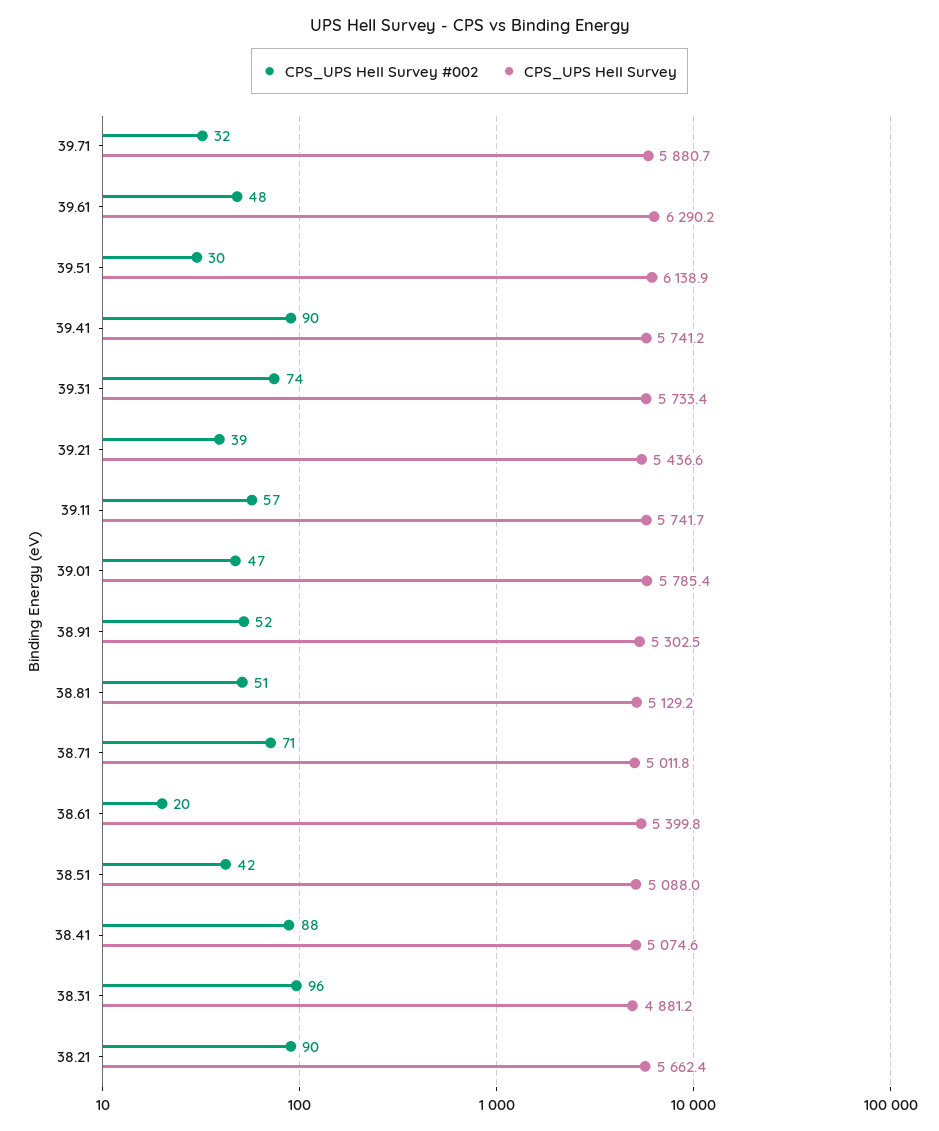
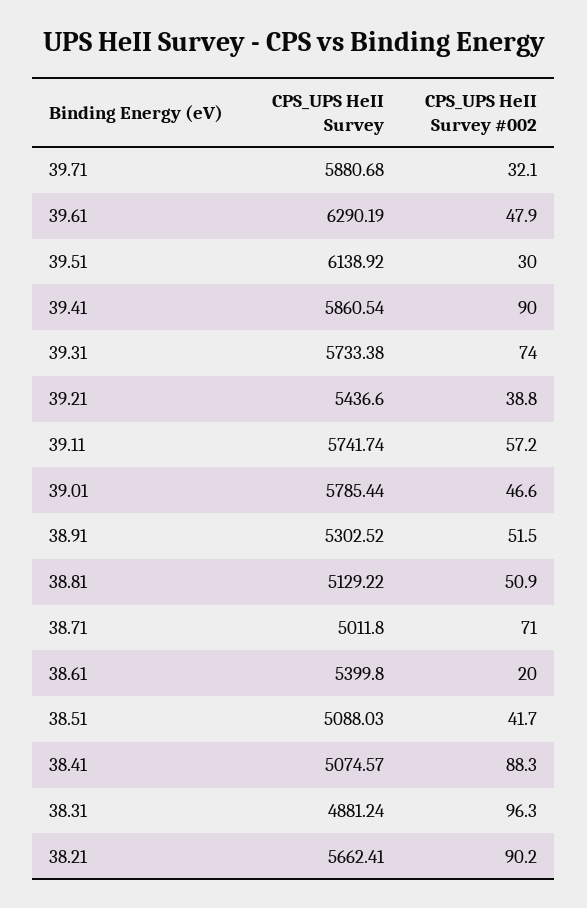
CPS_UPS HeII Survey, 39.41: 5741.2 -> 5860.54

